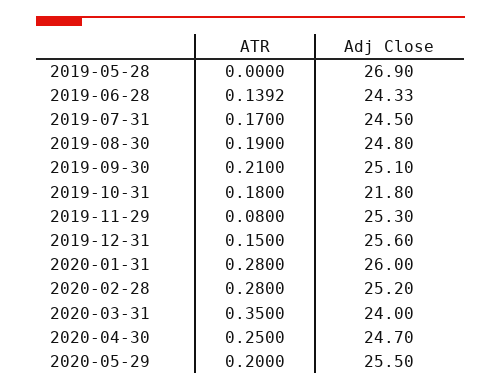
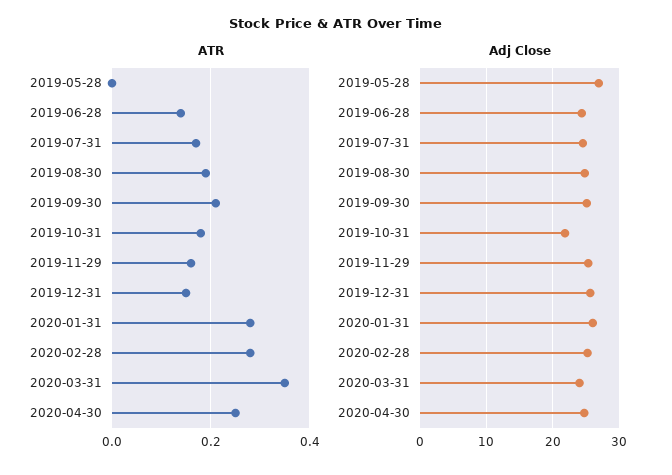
ATR, 2019-11-29: 0.08 -> 0.16
ATR, 2020-05-29: 0.2 -> none
Adj Close, 2020-05-29: 25.5 -> none

